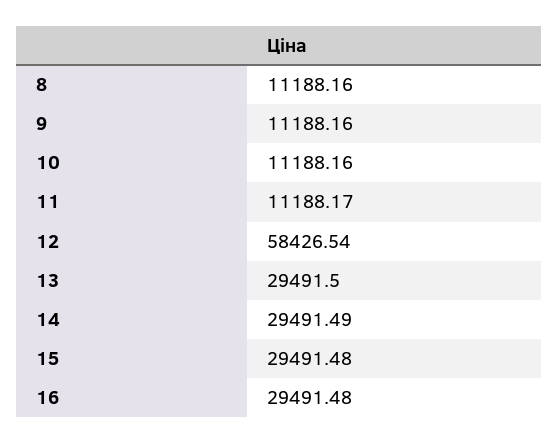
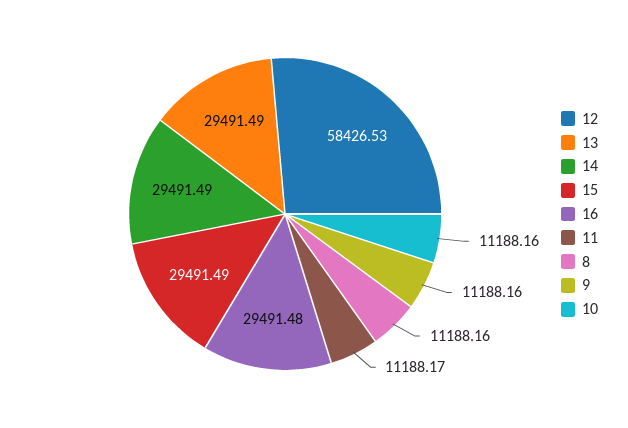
12: 58426.54 -> 58426.53
13: 29491.5 -> 29491.49
15: 29491.48 -> 29491.49

